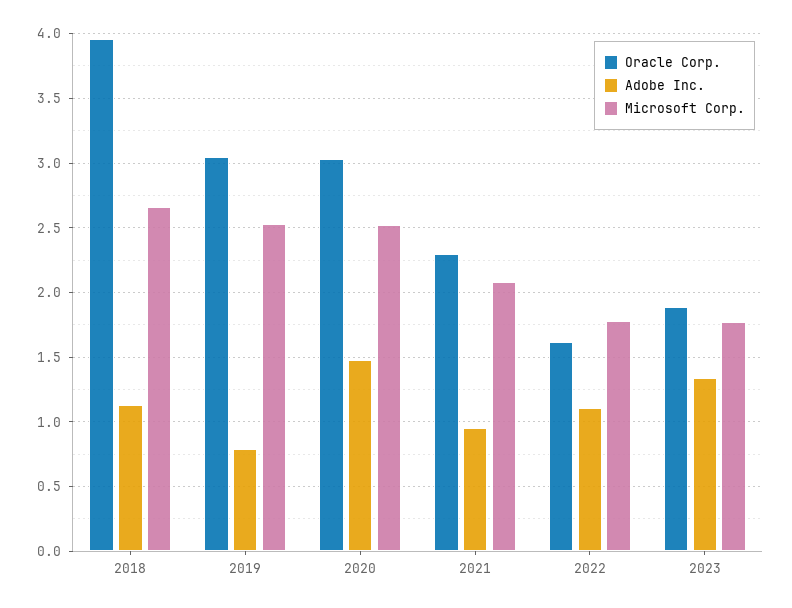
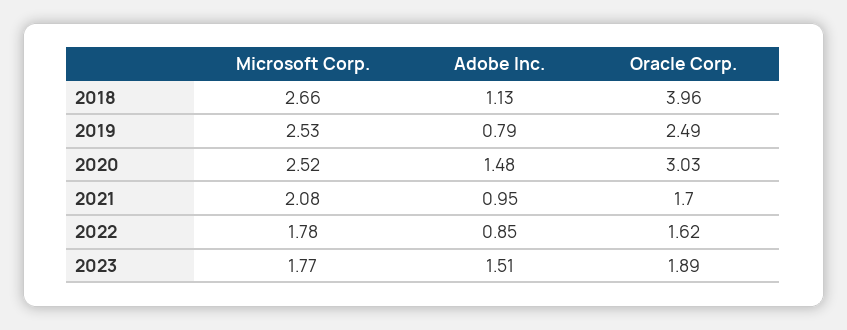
Oracle Corp., 2019: 3.05 -> 2.49
Oracle Corp., 2021: 2.3 -> 1.7
Adobe Inc., 2022: 1.1 -> 0.85
Adobe Inc., 2023: 1.35 -> 1.51

